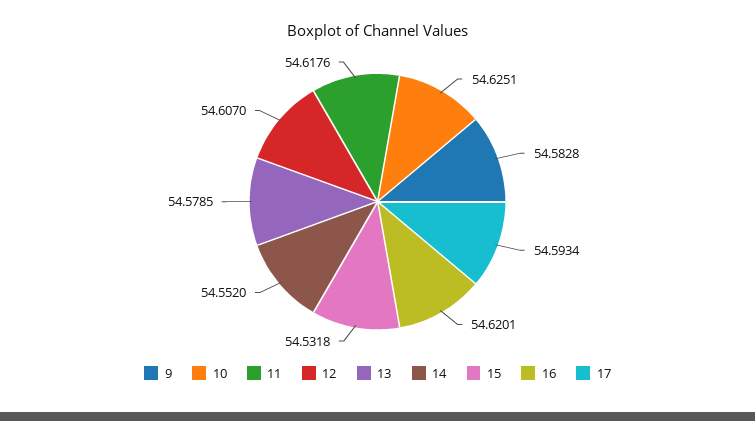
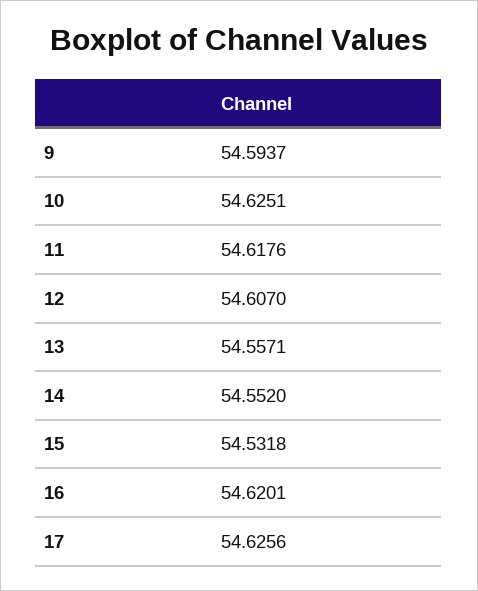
9: 54.5828 -> 54.5937
13: 54.5785 -> 54.5571
17: 54.5934 -> 54.6256

